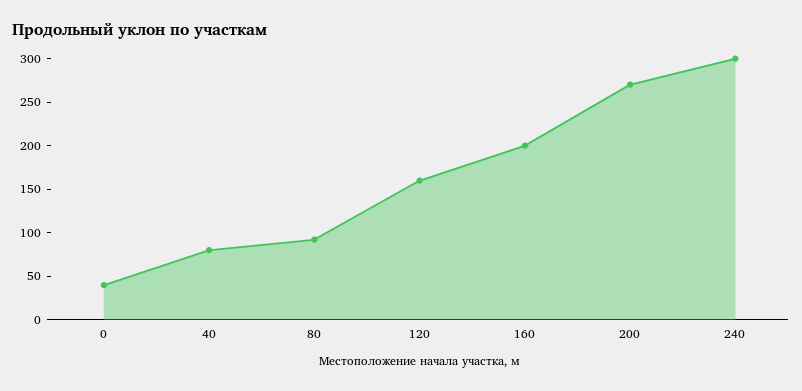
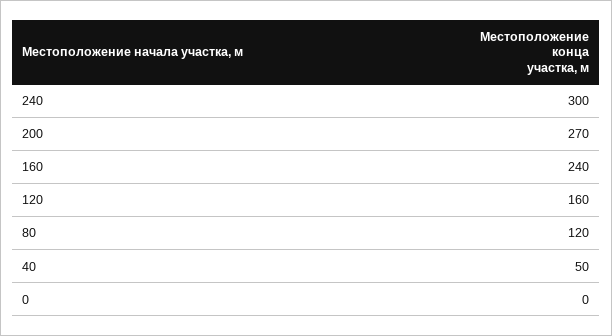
0: 40 -> 0
40: 80 -> 50
80: 90 -> 120
160: 200 -> 240

